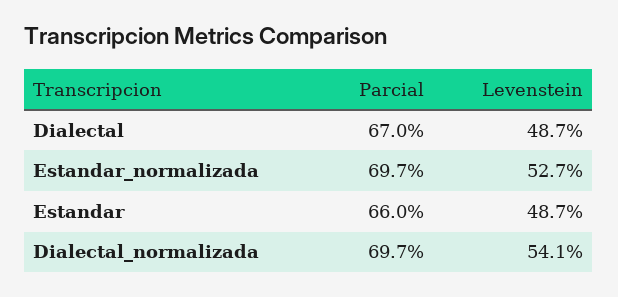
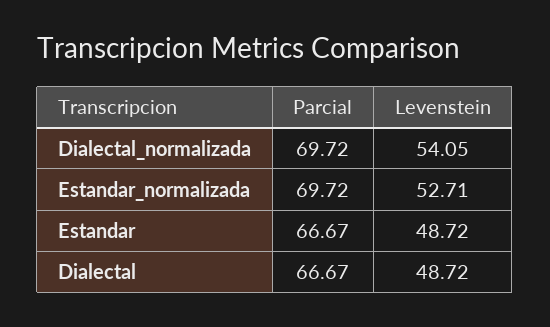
Parcial, Dialectal: 67 -> 66.67
Parcial, Estandar: 66 -> 66.67

